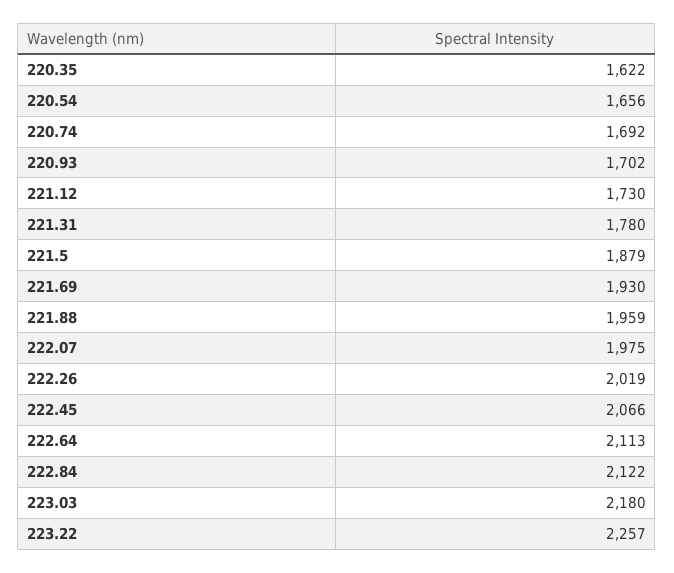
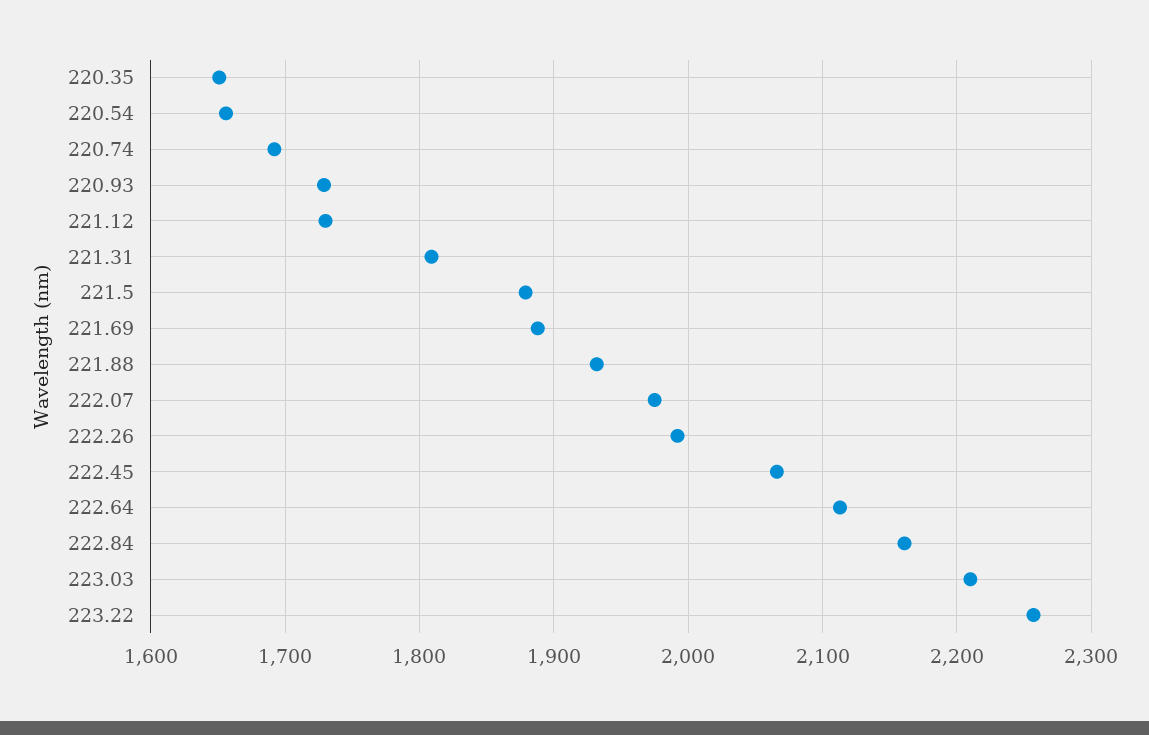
220.35: 1622 -> 1650
220.93: 1702 -> 1730
221.31: 1780 -> 1810
221.69: 1930 -> 1890
221.88: 1959 -> 1930
222.26: 2019 -> 1990
222.84: 2122 -> 2160
223.03: 2180 -> 2210

